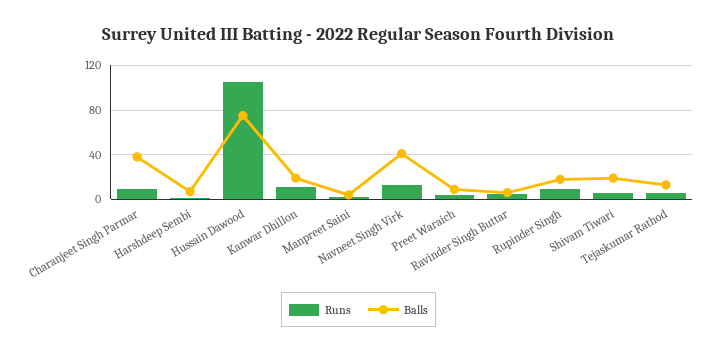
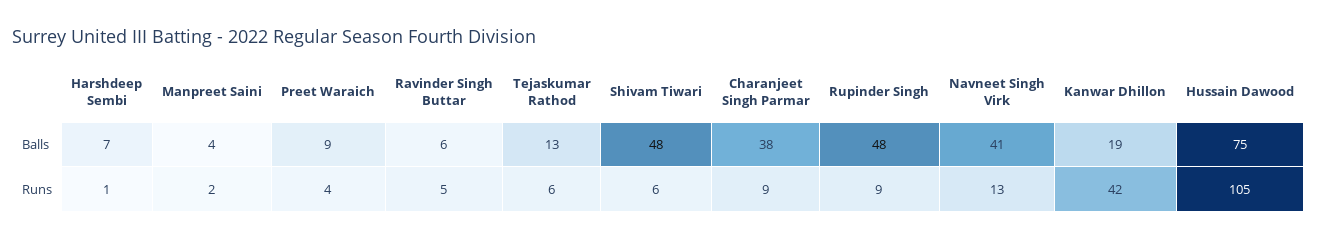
Runs, Kanwar Dhillon: 10 -> 42
Balls, Rupinder Singh: 20 -> 48
Balls, Shivam Tiwari: 20 -> 48

